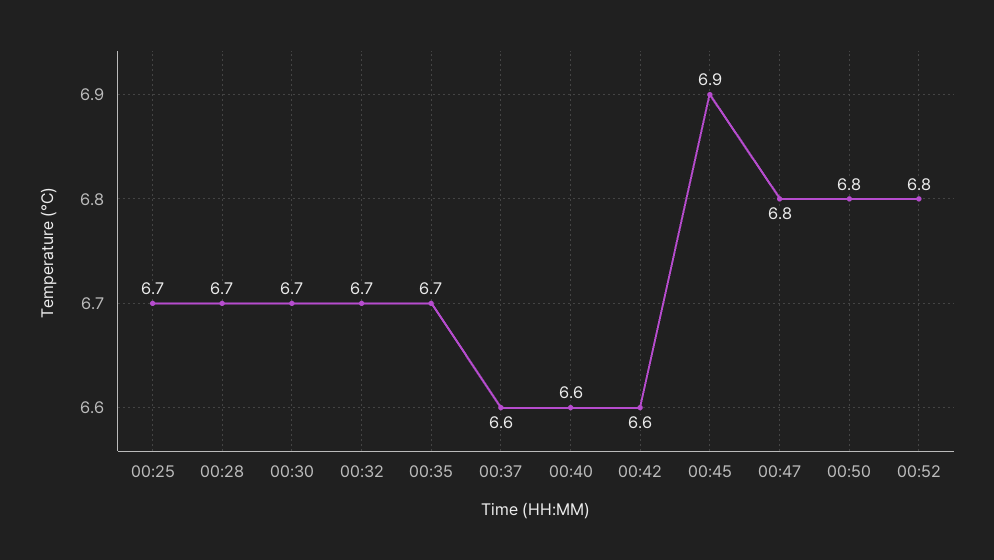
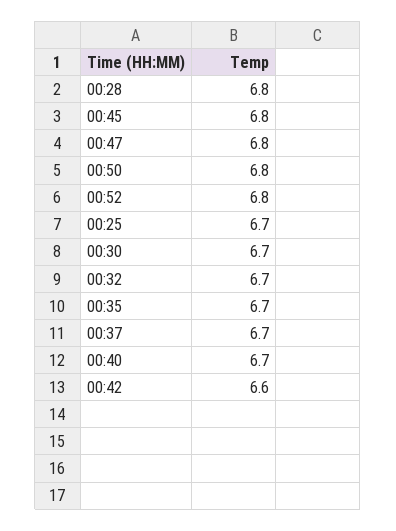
00:28: 6.7 -> 6.8
00:37: 6.6 -> 6.7
00:40: 6.6 -> 6.7
00:45: 6.9 -> 6.8

